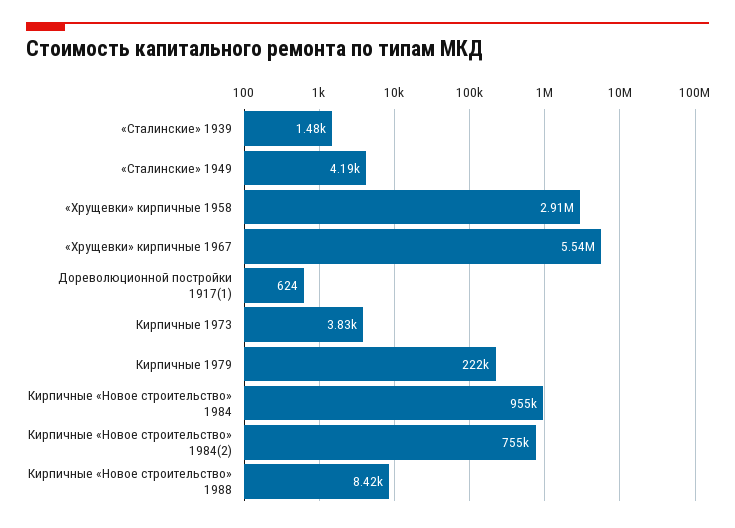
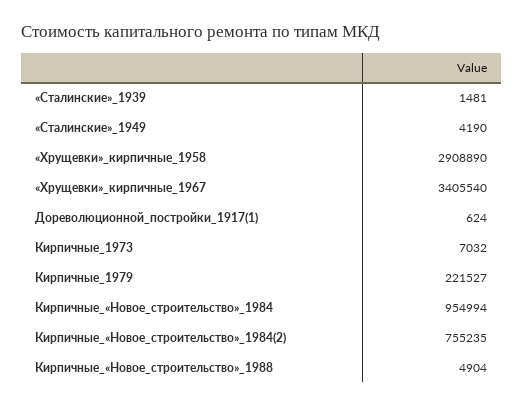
«Хрущевки» кирпичные 1967: 5540000 -> 3405540
Кирпичные 1973: 3830 -> 7032
Кирпичные «Новое строительство» 1988: 8420 -> 4904

